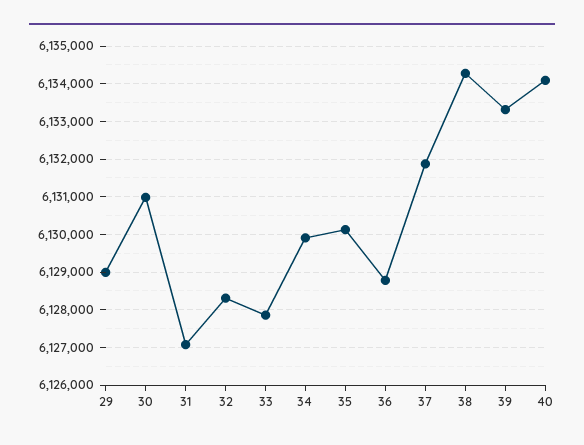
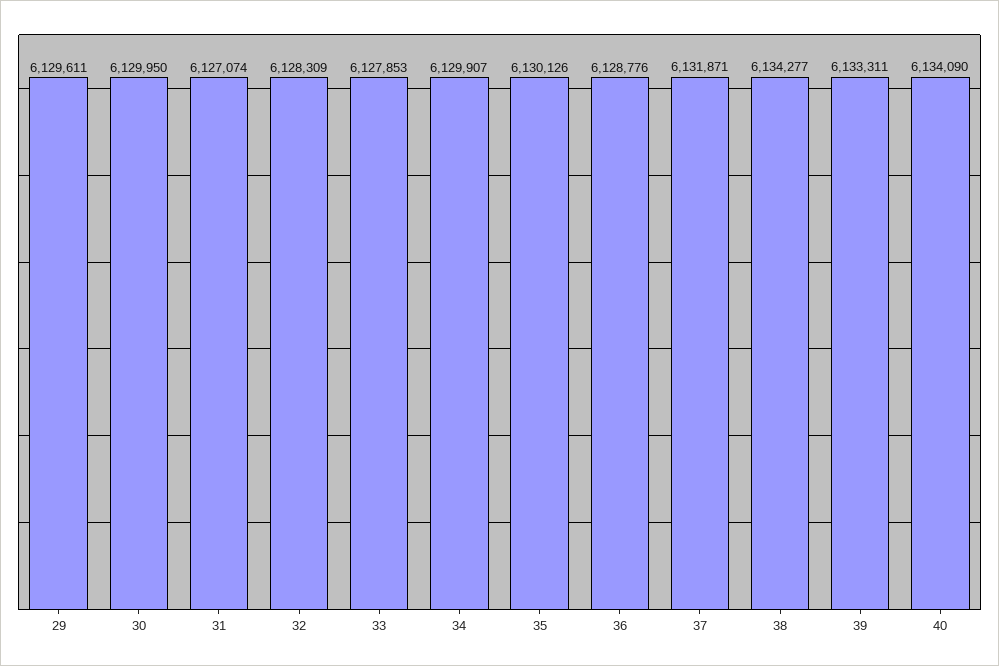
29: 6129000 -> 6129611
30: 6131000 -> 6129950

